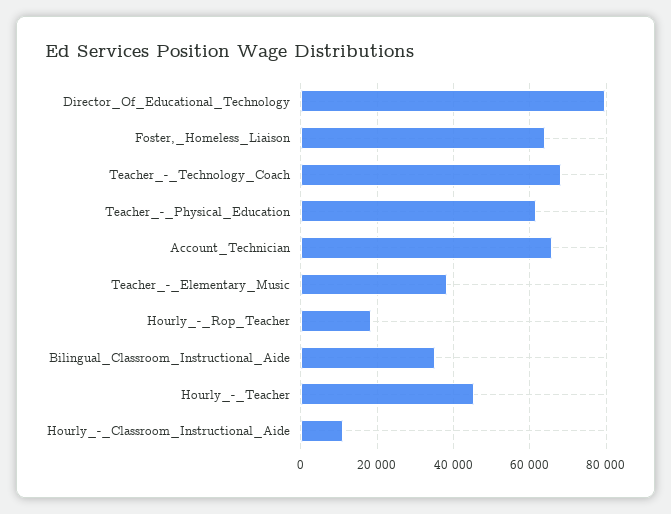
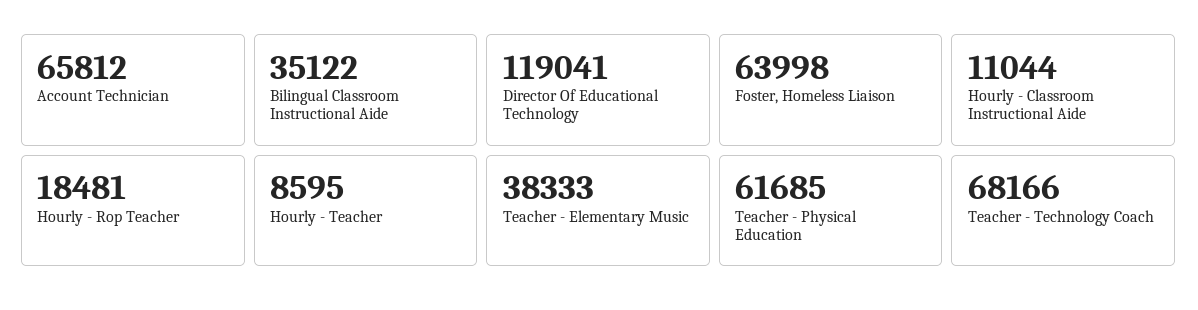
Director_Of_Educational_Technology: 80000 -> 119041
Hourly_-_Teacher: 46000 -> 8595

